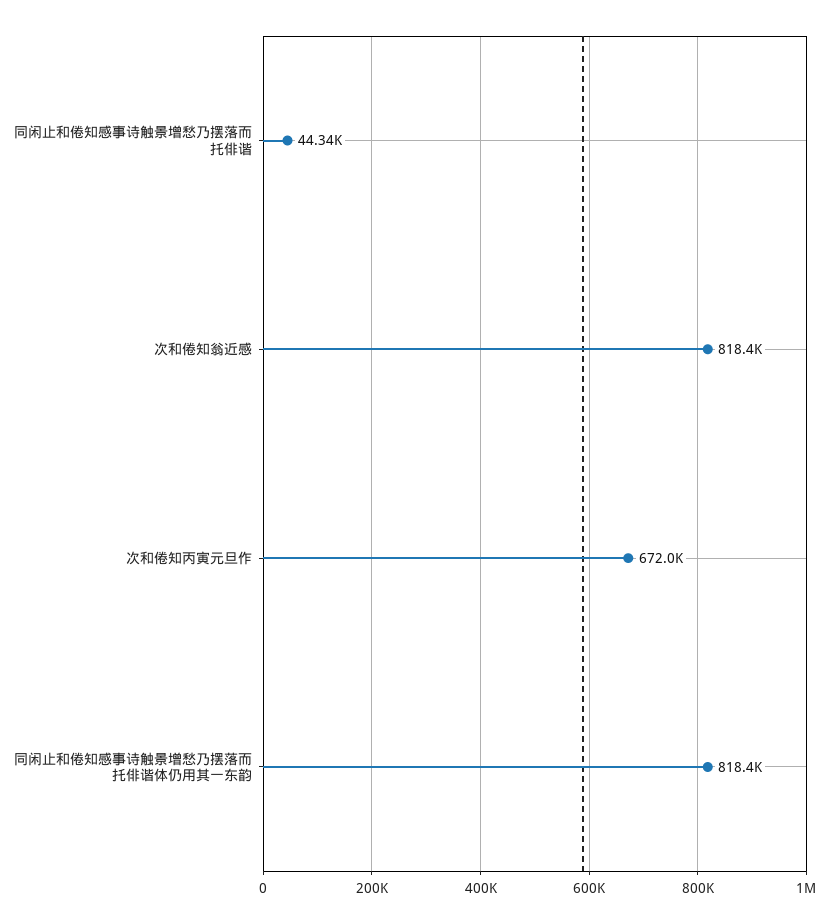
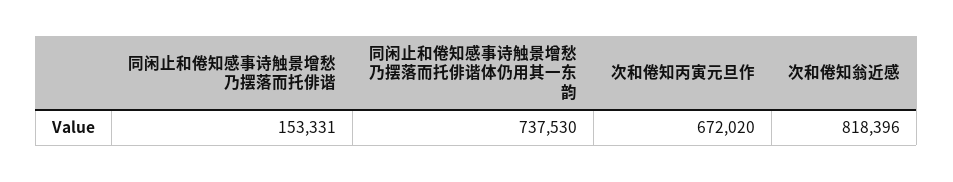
同闲止和倦知感事诗触景增愁乃摆落而托俳谐: 44340 -> 153331
同闲止和倦知感事诗触景增愁乃摆落而托俳谐体仍用其一东韵: 818400 -> 737530

